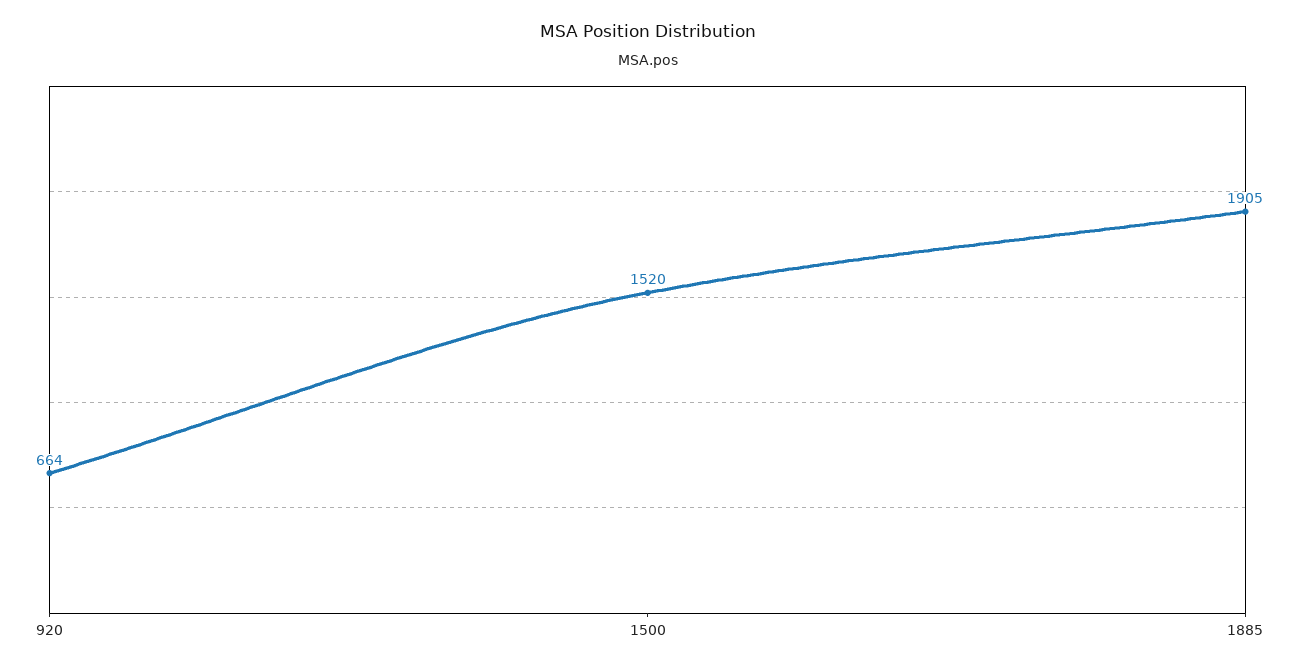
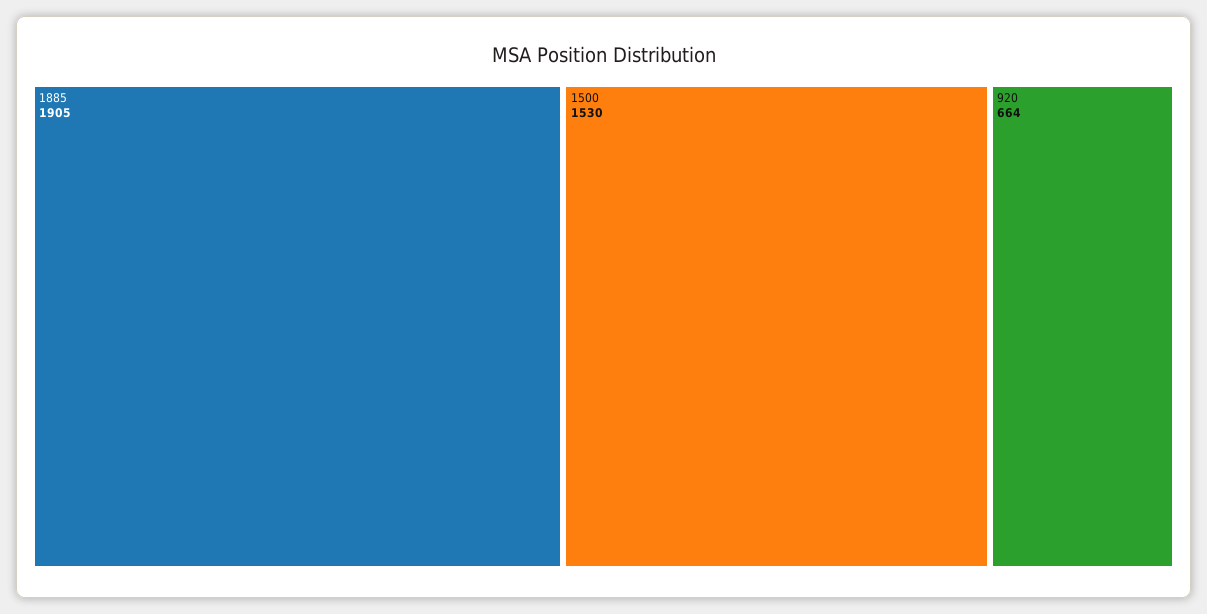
1500: 1520 -> 1530

